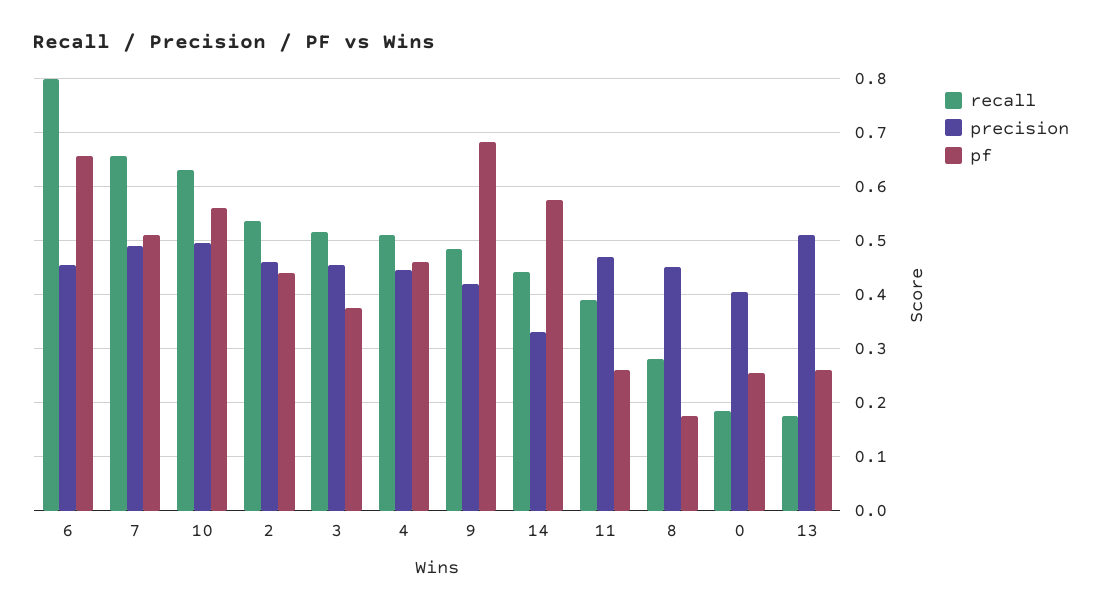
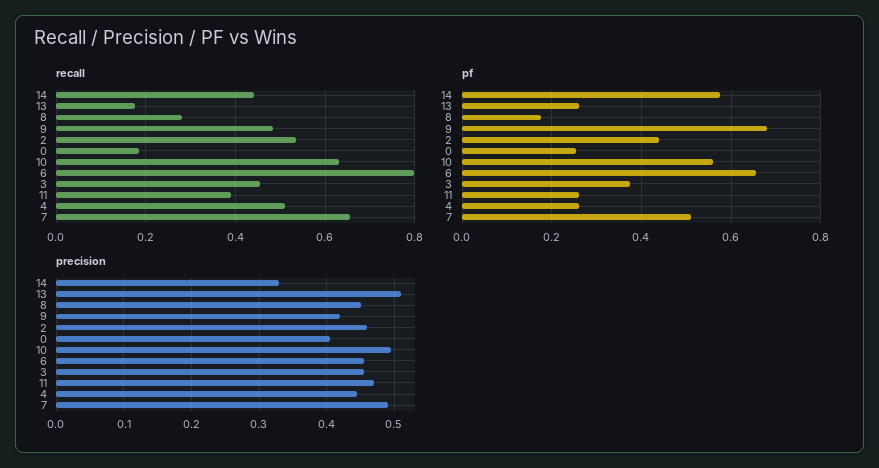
recall, 3: 0.52 -> 0.46
pf, 4: 0.46 -> 0.26

